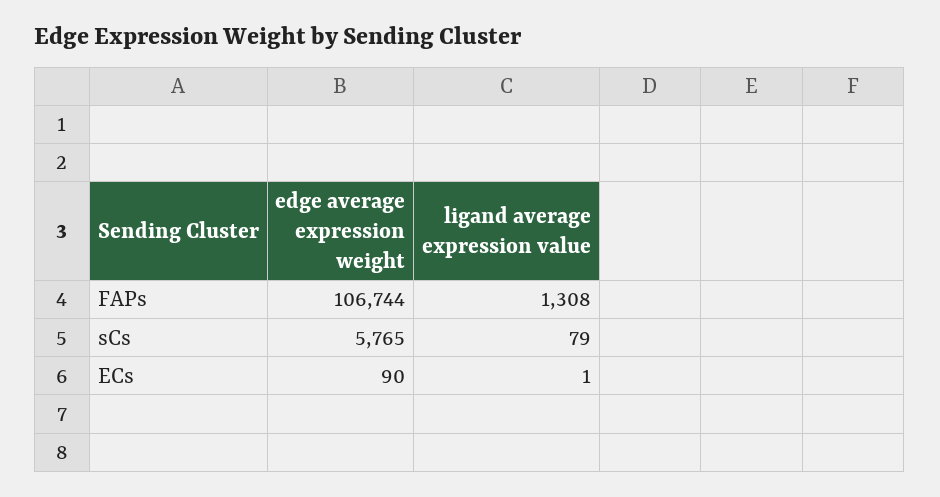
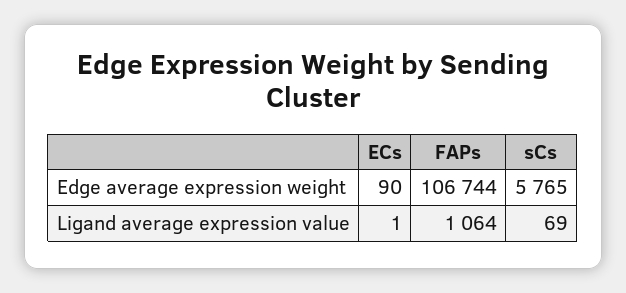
ligand average expression value, FAPs: 1308 -> 1064
ligand average expression value, sCs: 79 -> 69

